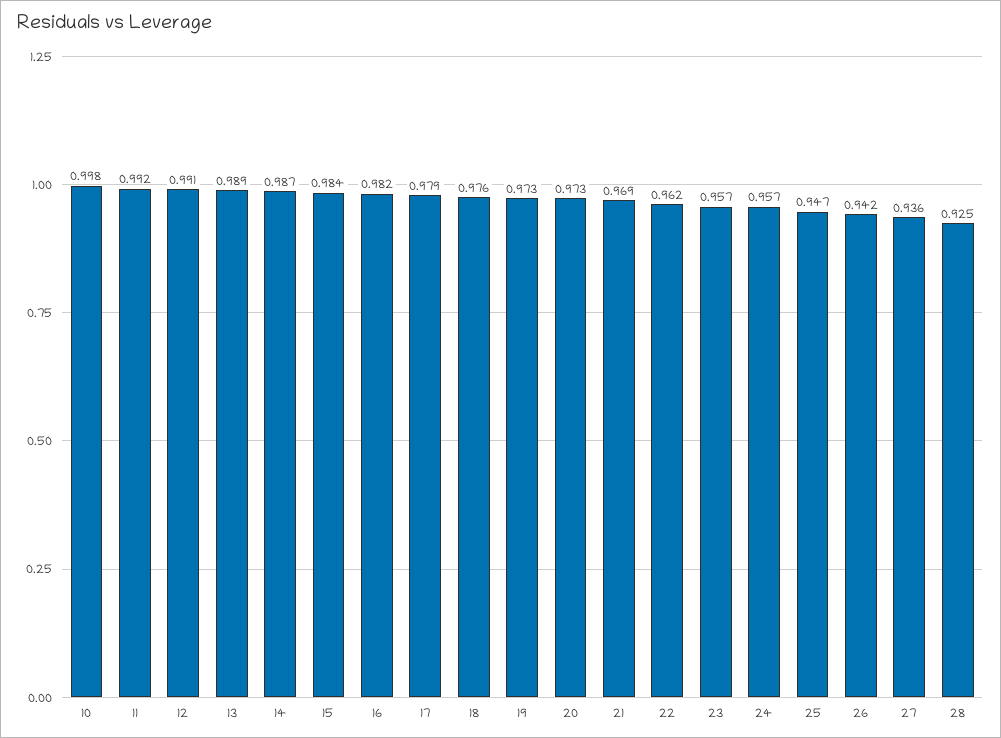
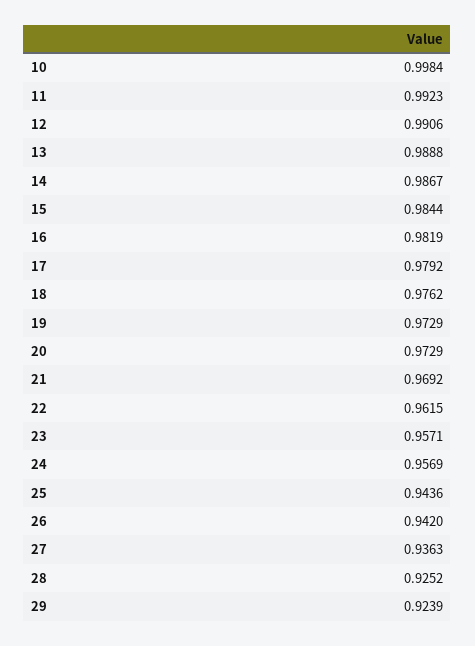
25: 0.947 -> 0.9436
29: none -> 0.9239

